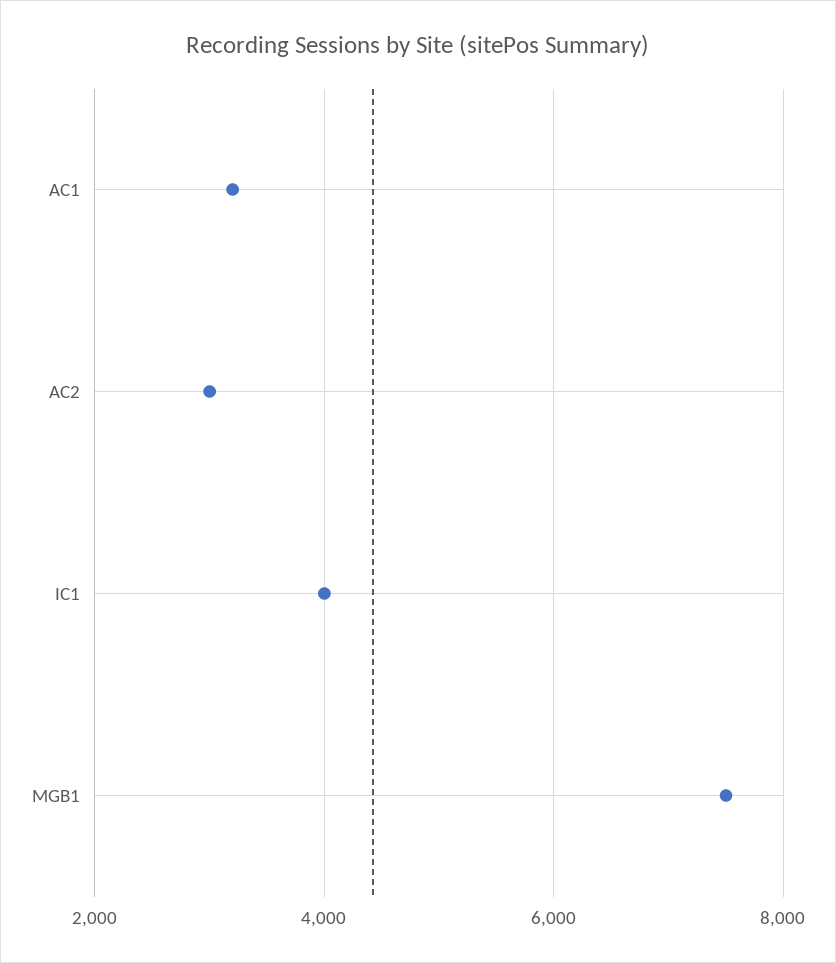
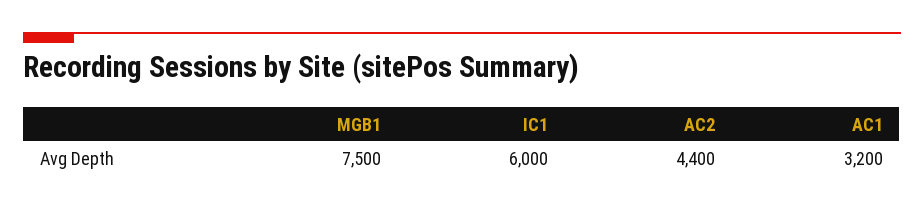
AC2: 3000 -> 4400
IC1: 4000 -> 6000

